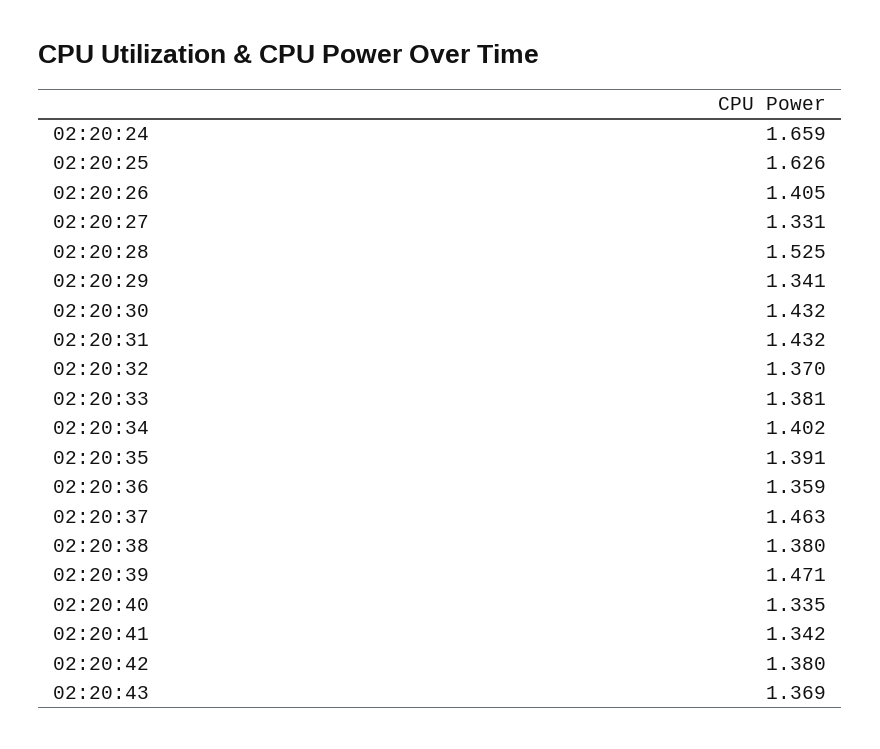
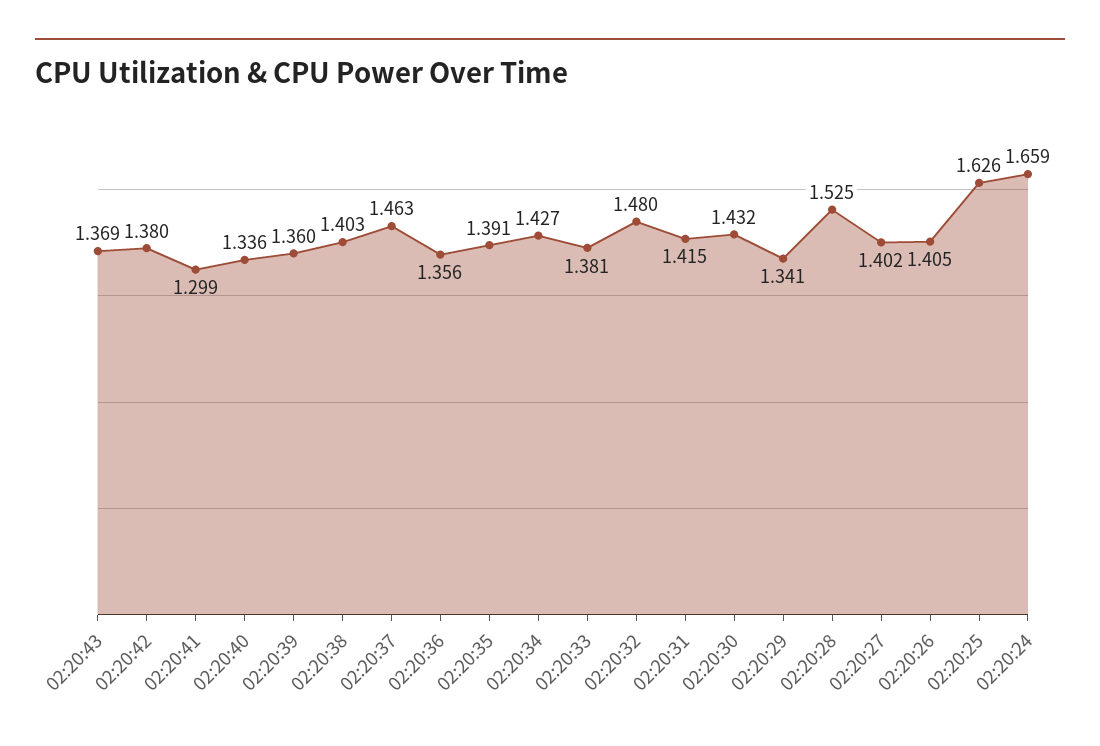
02:20:27: 1.331 -> 1.402
02:20:31: 1.432 -> 1.415
02:20:32: 1.37 -> 1.48
02:20:34: 1.402 -> 1.427
02:20:36: 1.359 -> 1.356
02:20:38: 1.38 -> 1.403
02:20:39: 1.471 -> 1.36
02:20:40: 1.335 -> 1.336
02:20:41: 1.342 -> 1.299

